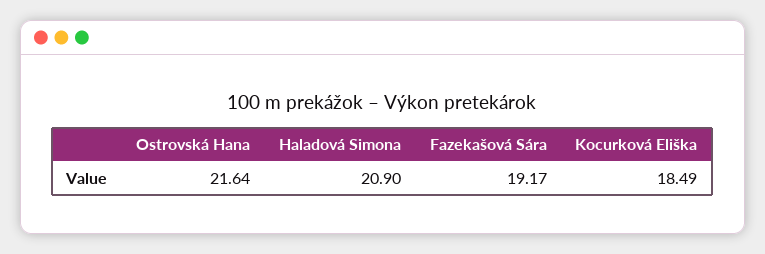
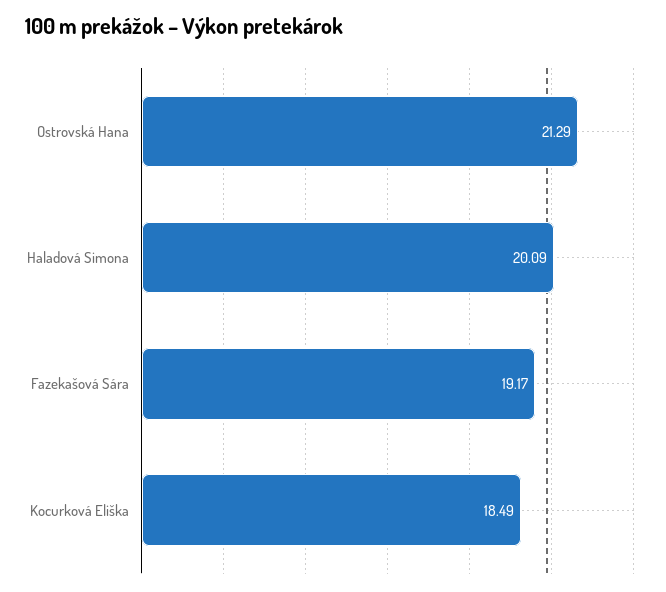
Ostrovská Hana: 21.64 -> 21.29
Haladová Simona: 20.9 -> 20.09

